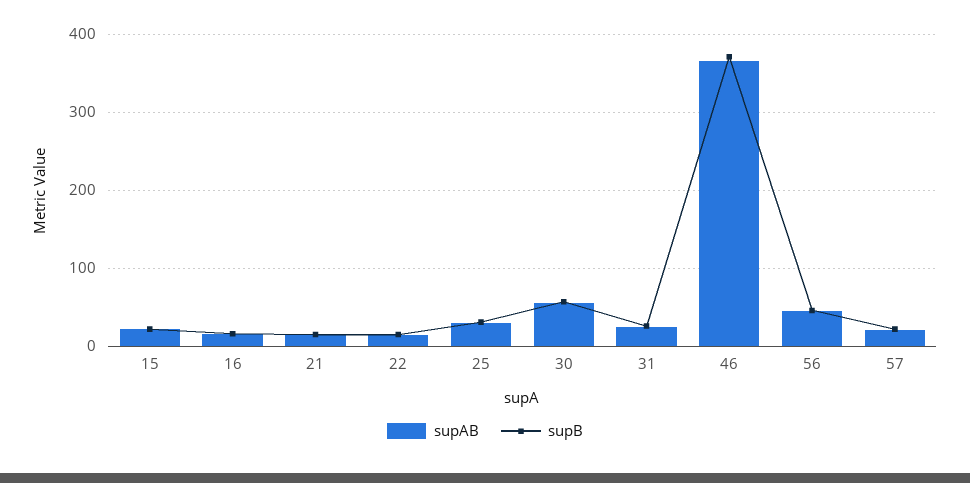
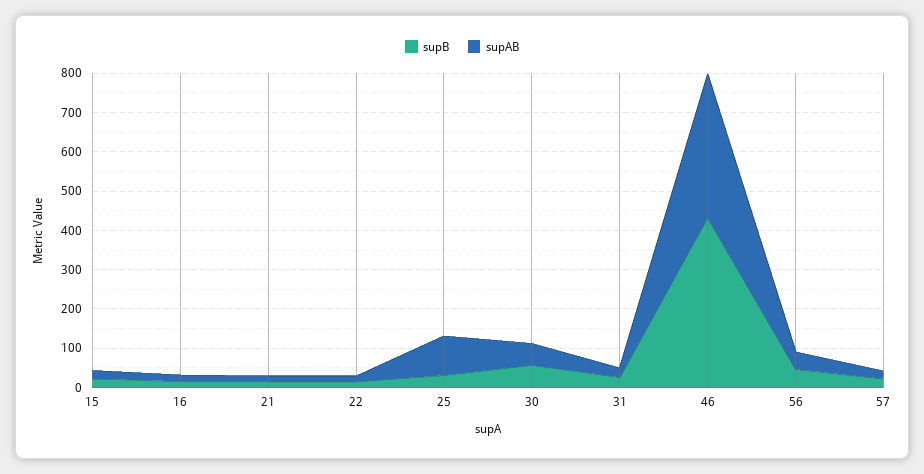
supAB, 25: 30 -> 100
supB, 46: 370 -> 425

